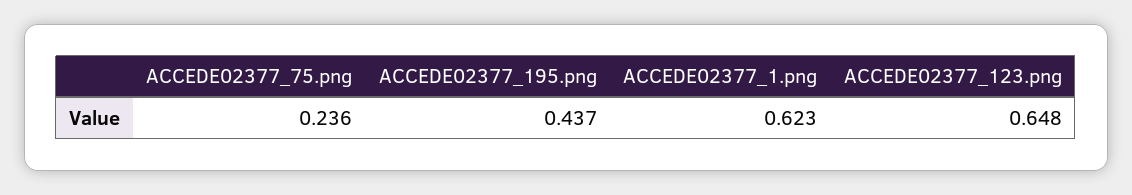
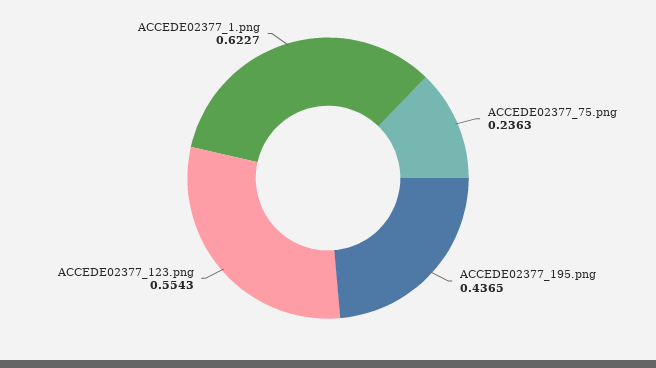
ACCEDE02377_123.png: 0.648 -> 0.5543

